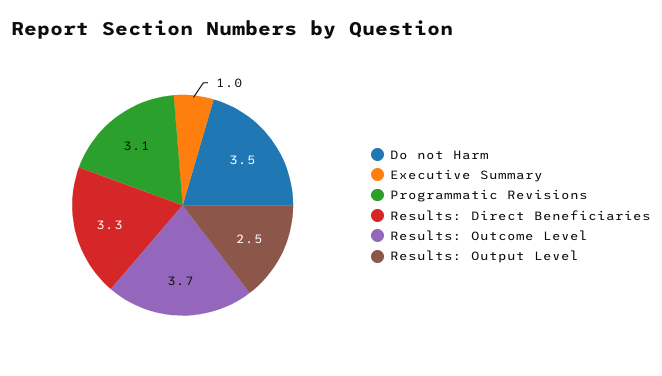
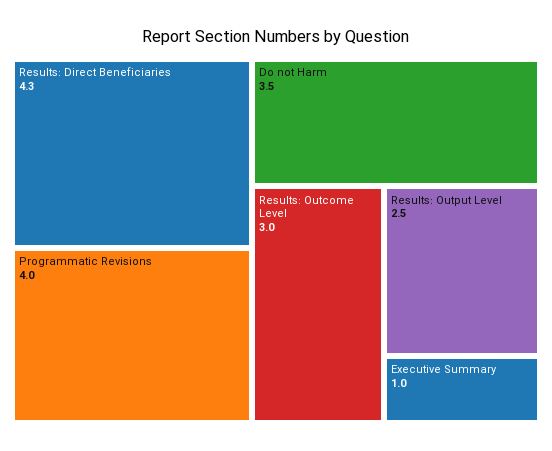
Programmatic Revisions: 3.1 -> 4
Results: Direct Beneficiaries: 3.3 -> 4.3
Results: Outcome Level: 3.7 -> 3

